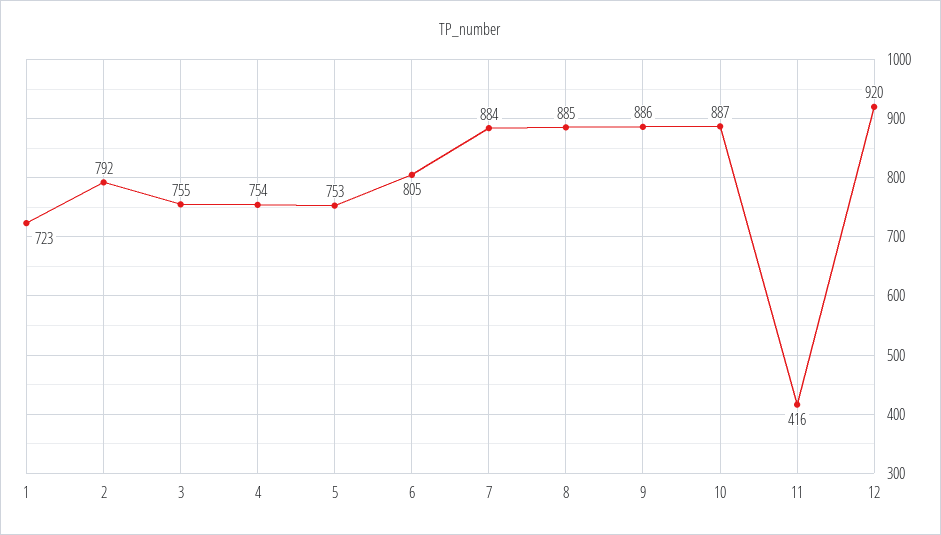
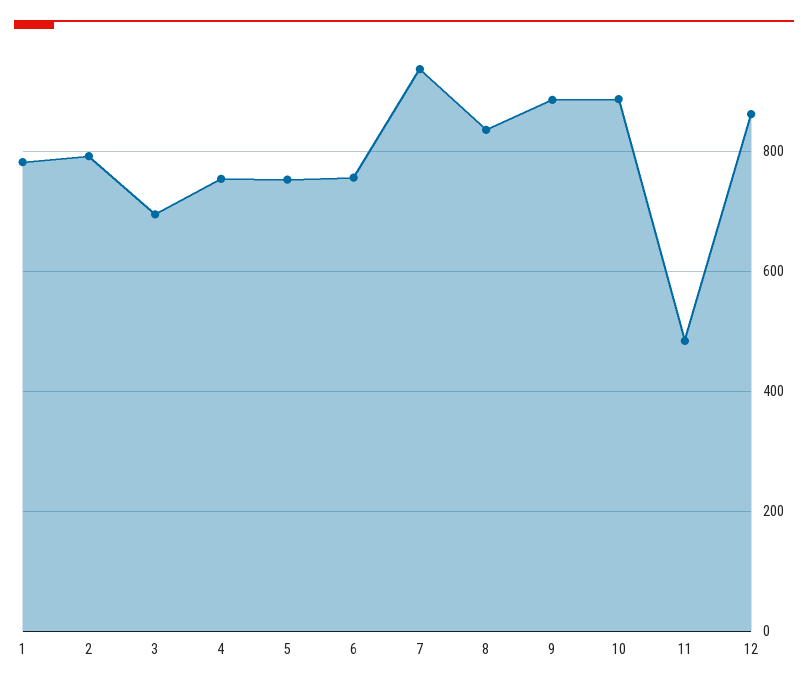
1: 723 -> 780
3: 755 -> 700
6: 805 -> 760
7: 884 -> 940
8: 885 -> 840
11: 416 -> 480
12: 920 -> 860

